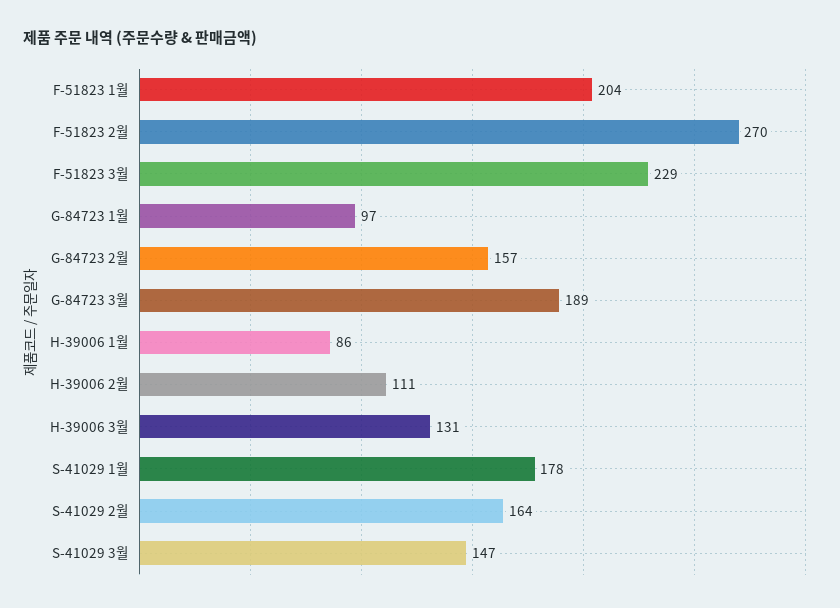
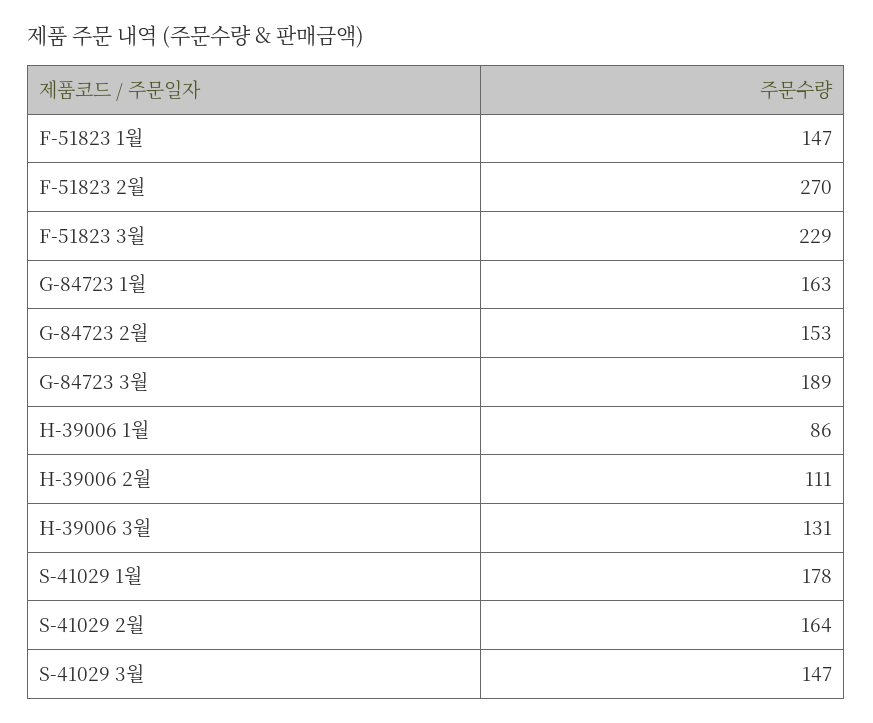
F-51823 1월: 204 -> 147
G-84723 1월: 97 -> 163
G-84723 2월: 157 -> 153

